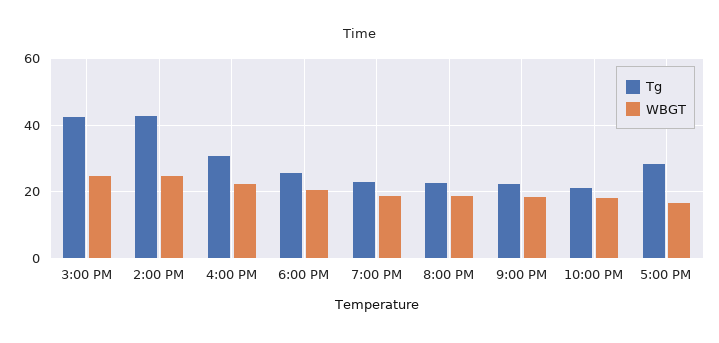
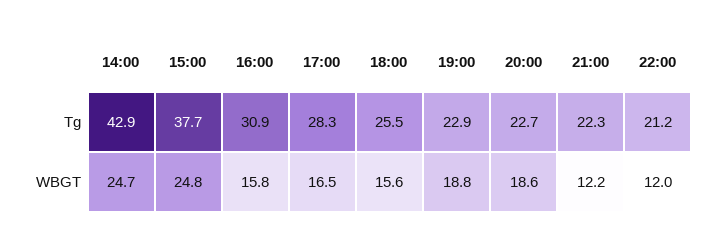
Tg, 3:00 PM: 42 -> 37.7
WBGT, 4:00 PM: 22 -> 15.8
WBGT, 6:00 PM: 20 -> 15.6
WBGT, 9:00 PM: 18 -> 12.2
WBGT, 10:00 PM: 18 -> 12

